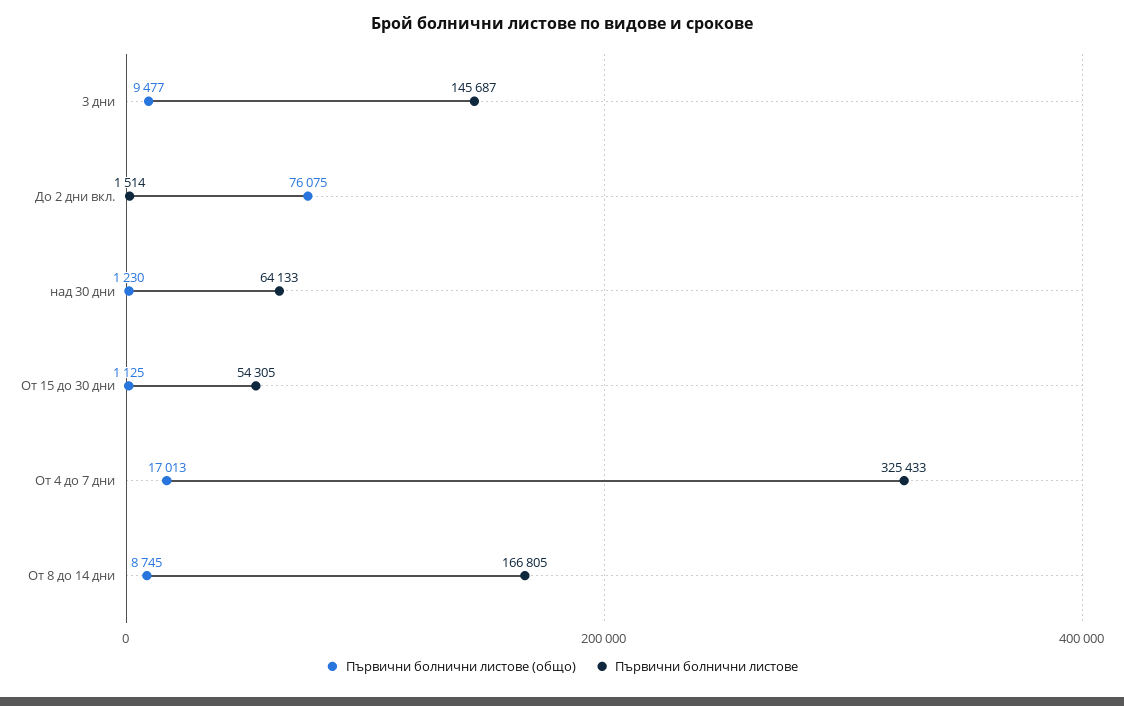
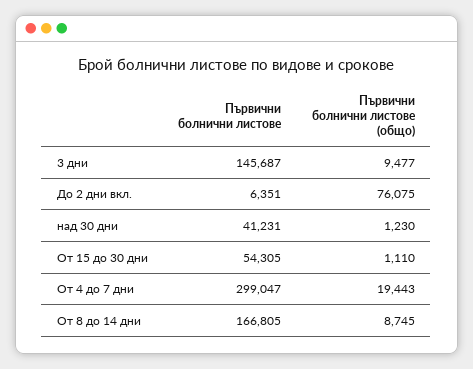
Първични болнични листове, До 2 дни вкл.: 1514 -> 6351
Първични болнични листове, над 30 дни: 64133 -> 41231
Първични болнични листове (общо), От 15 до 30 дни: 1125 -> 1110
Първични болнични листове (общо), От 4 до 7 дни: 17013 -> 19443
Първични болнични листове, От 4 до 7 дни: 325433 -> 299047

